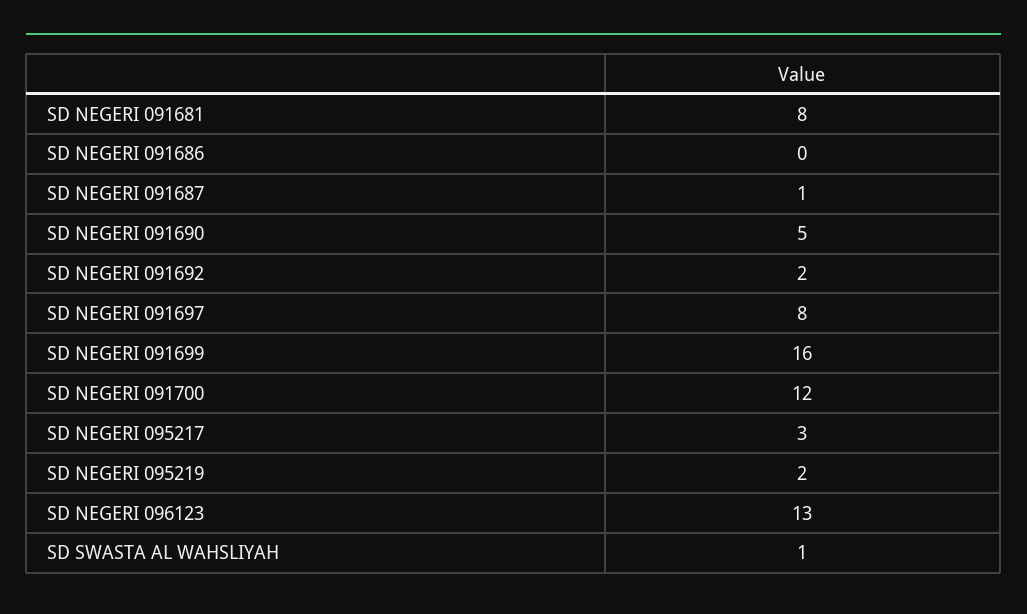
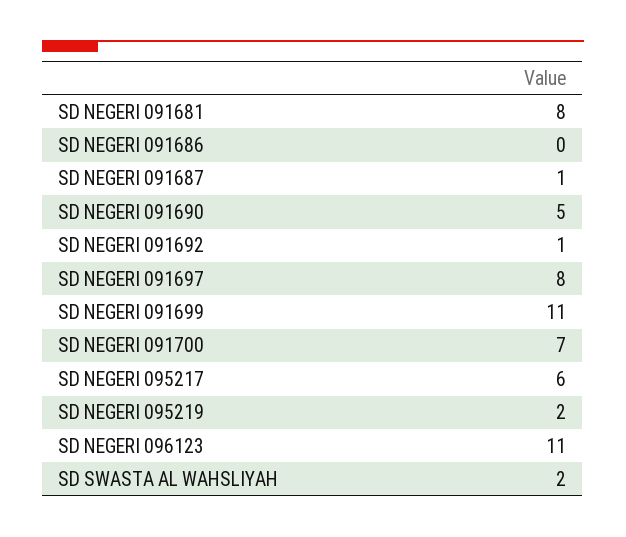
SD NEGERI 091692: 2 -> 1
SD NEGERI 091699: 16 -> 11
SD NEGERI 091700: 12 -> 7
SD NEGERI 095217: 3 -> 6
SD NEGERI 096123: 13 -> 11
SD SWASTA AL WAHSLIYAH: 1 -> 2

